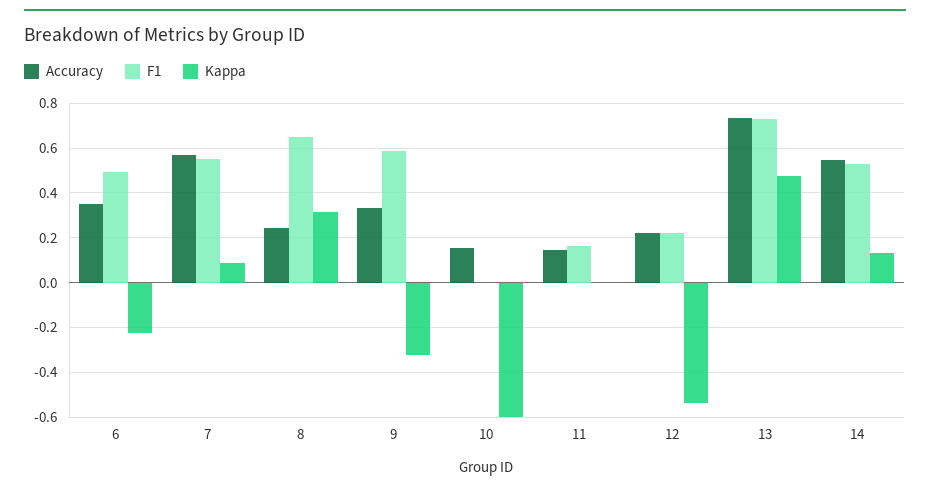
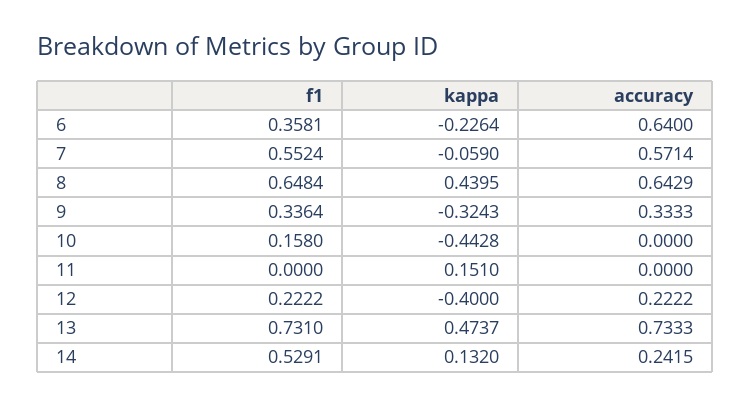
Accuracy, 6: 0.35 -> 0.64
F1, 6: 0.5 -> 0.3581
Kappa, 7: 0.1 -> -0.059
Accuracy, 8: 0.25 -> 0.6429
Kappa, 8: 0.3 -> 0.4395
F1, 9: 0.6 -> 0.3364
Accuracy, 10: 0.15 -> 0
F1, 10: 0 -> 0.158
Kappa, 10: -0.6 -> -0.4428
Accuracy, 11: 0.15 -> 0
F1, 11: 0.15 -> 0
Kappa, 11: 0 -> 0.151
Kappa, 12: -0.55 -> -0.4
Accuracy, 14: 0.55 -> 0.2415

